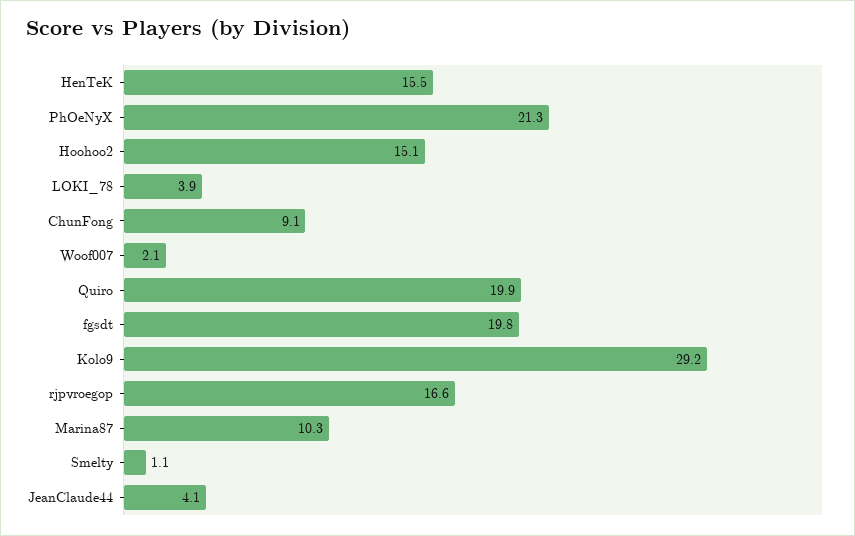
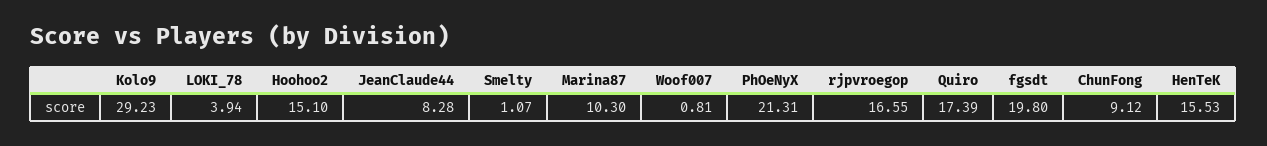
Woof007: 2.1 -> 0.81
Quiro: 19.9 -> 17.39
JeanClaude44: 4.1 -> 8.28

